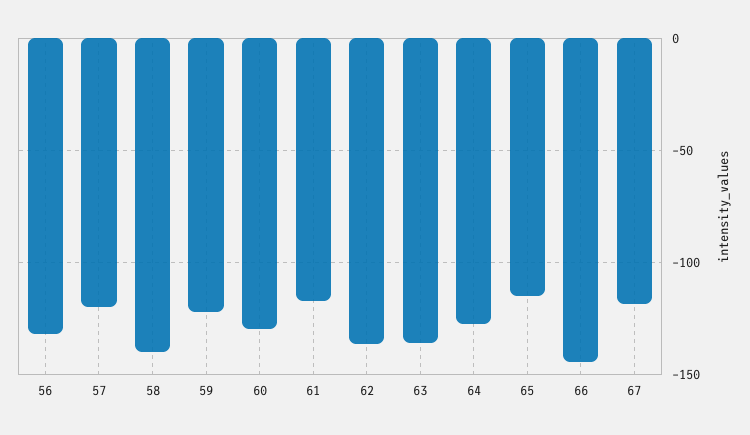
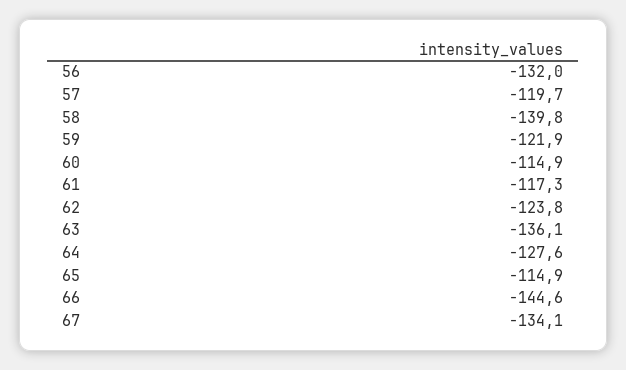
60: -130 -> -114.9
62: -135 -> -123.8
67: -120 -> -134.1

